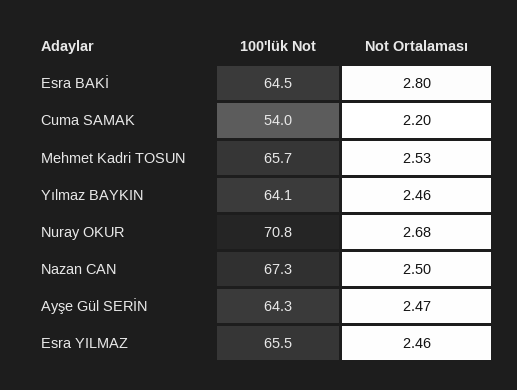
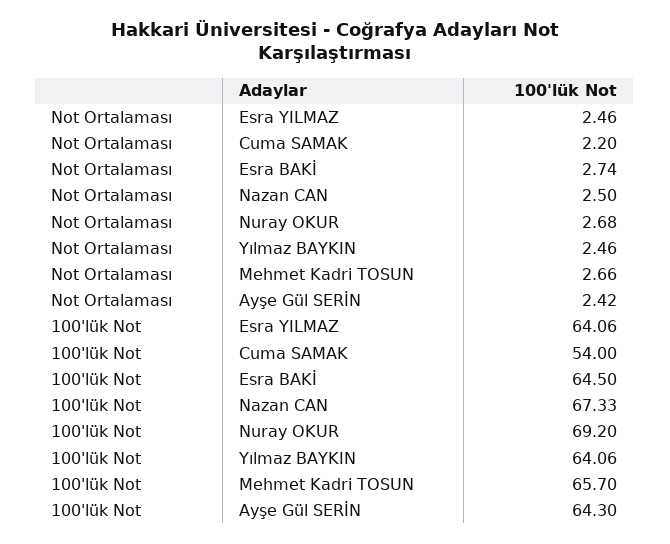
Not Ortalaması, Esra BAKİ: 2.8 -> 2.74
Not Ortalaması, Mehmet Kadri TOSUN: 2.53 -> 2.66
100'lük Not, Nuray OKUR: 70.8 -> 69.2
Not Ortalaması, Ayşe Gül SERİN: 2.47 -> 2.42
100'lük Not, Esra YILMAZ: 65.5 -> 64.06

